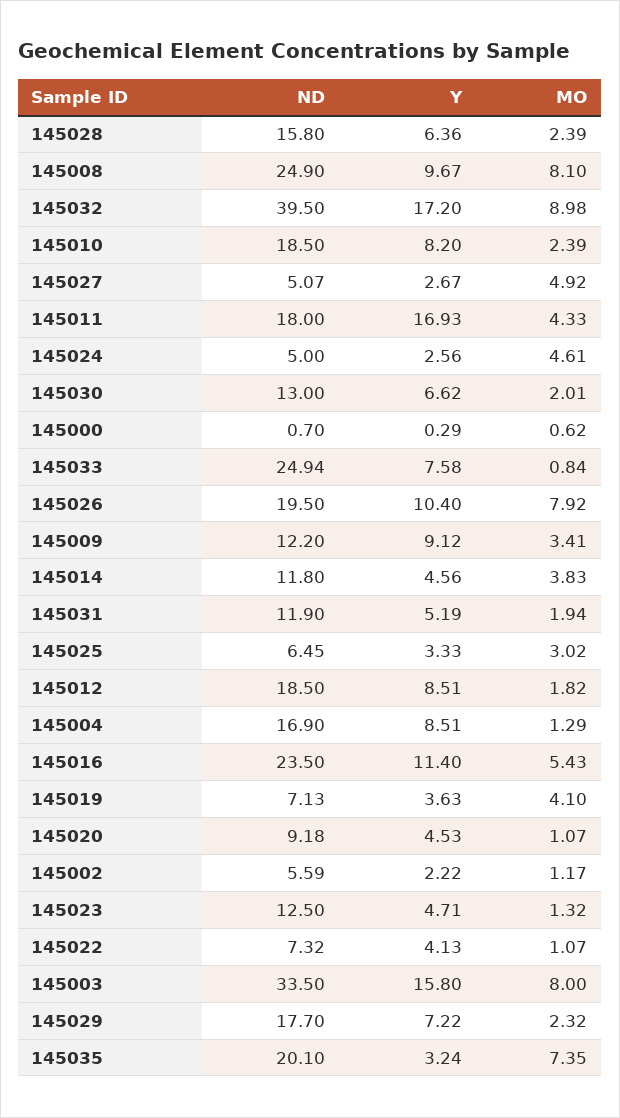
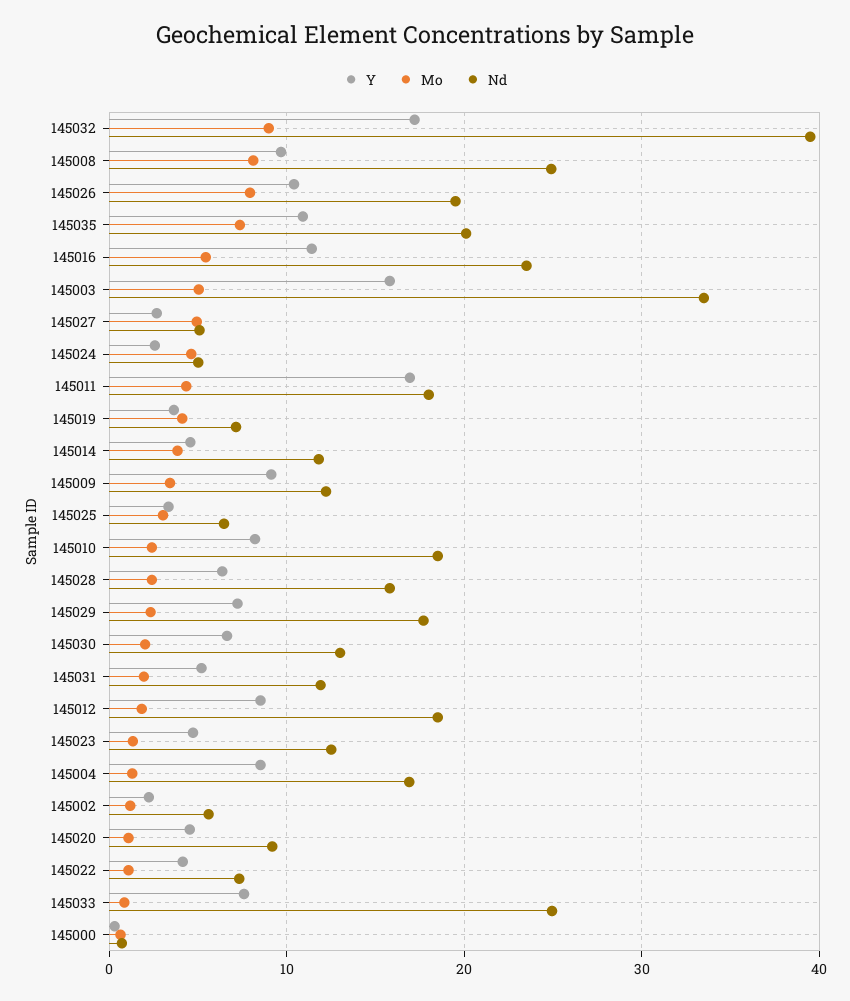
MO, 145003: 8 -> 5
Y, 145035: 3.24 -> 11

